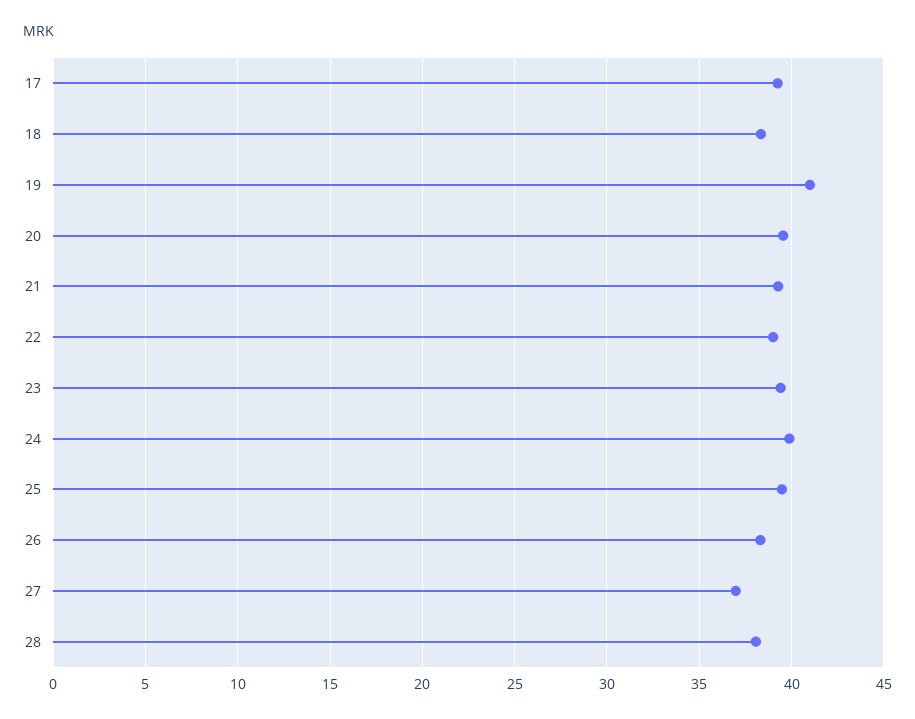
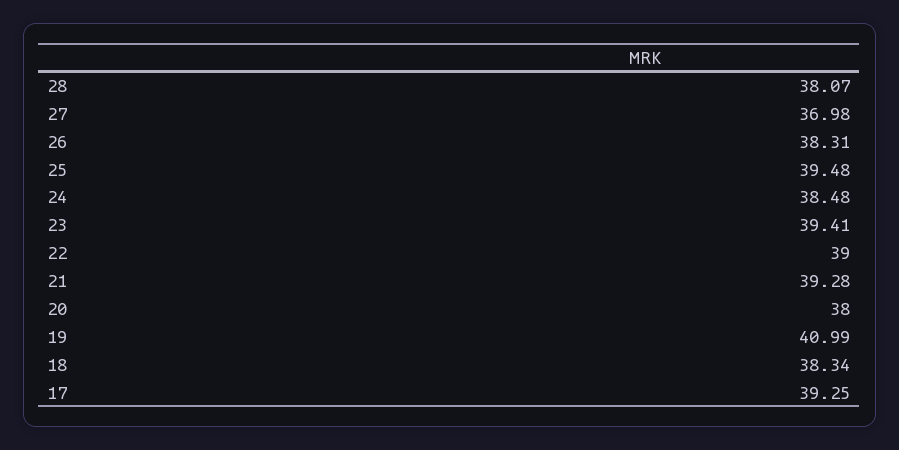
20: 39.5 -> 38
24: 40 -> 38.48

